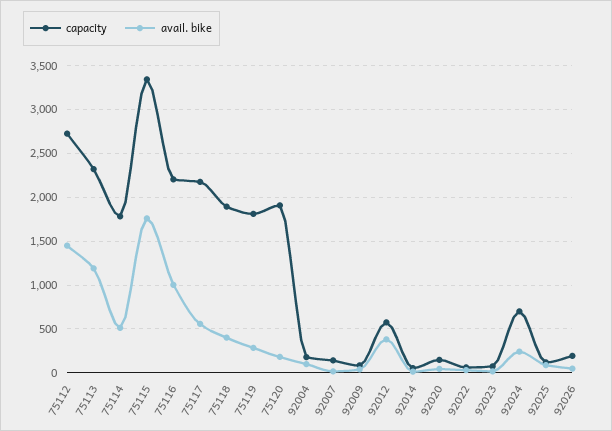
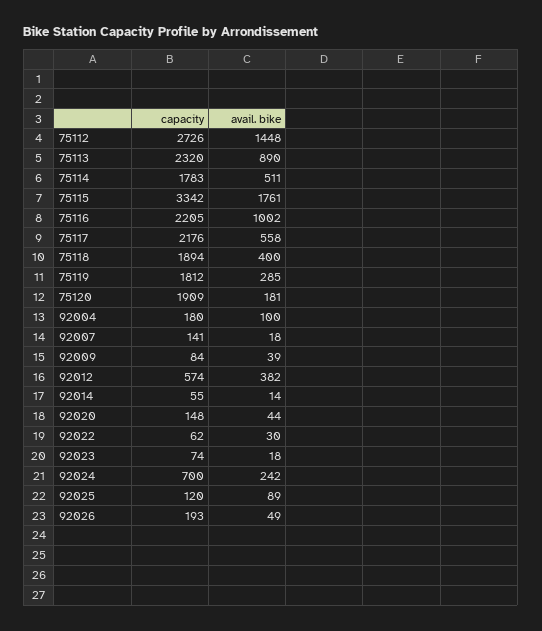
avail. bike, 75113: 1200 -> 890

